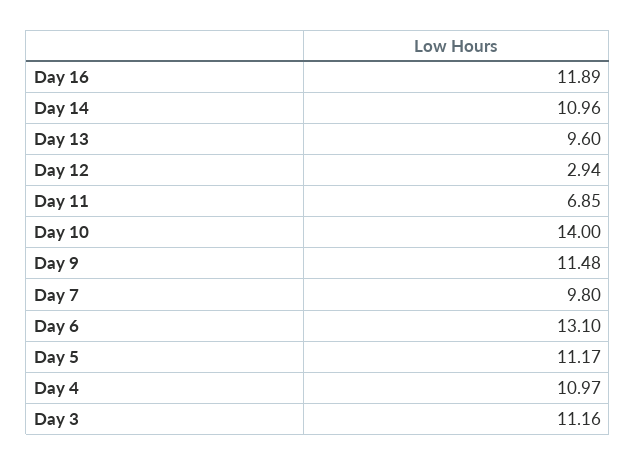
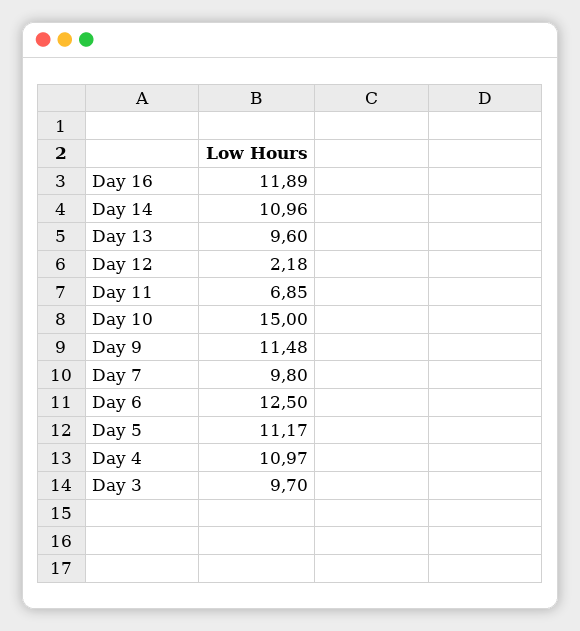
Day 12: 2.94 -> 2.18
Day 10: 14 -> 15
Day 6: 13.1 -> 12.5
Day 3: 11.16 -> 9.7

